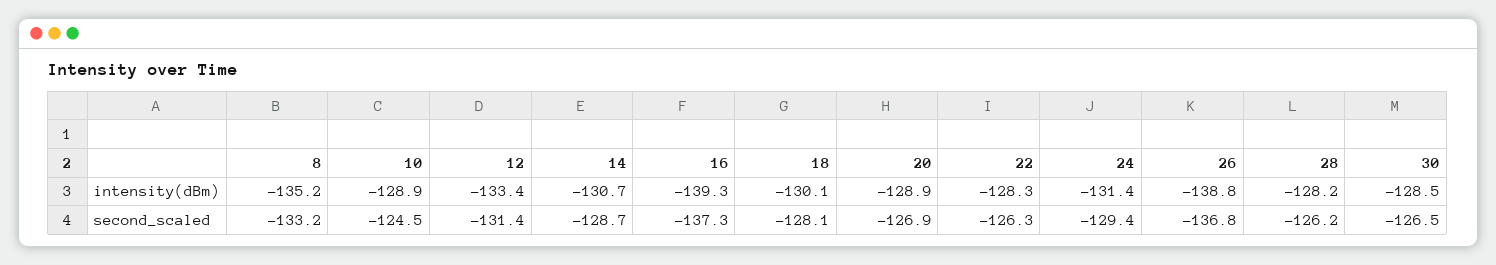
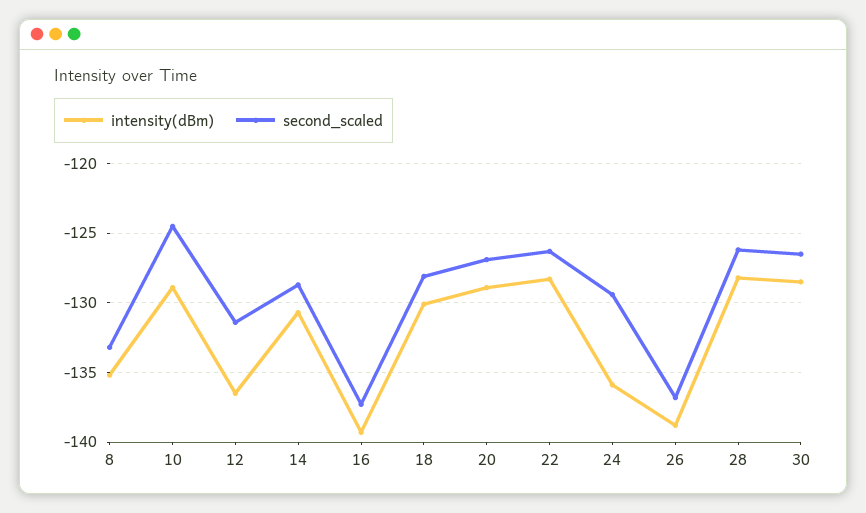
intensity(dBm), 12: -133.4 -> -136.5
intensity(dBm), 24: -131.4 -> -136

